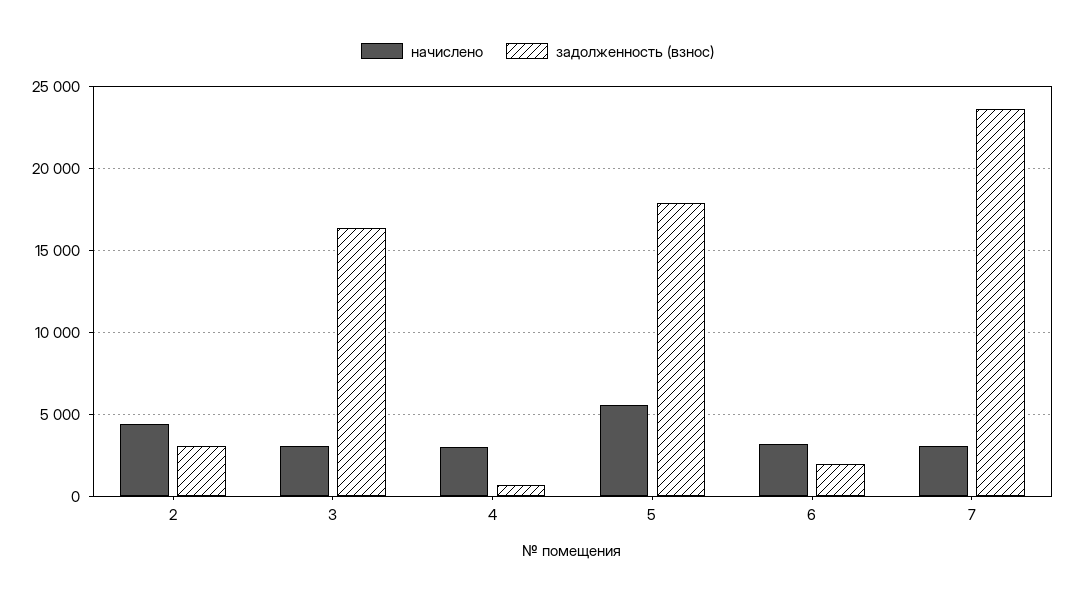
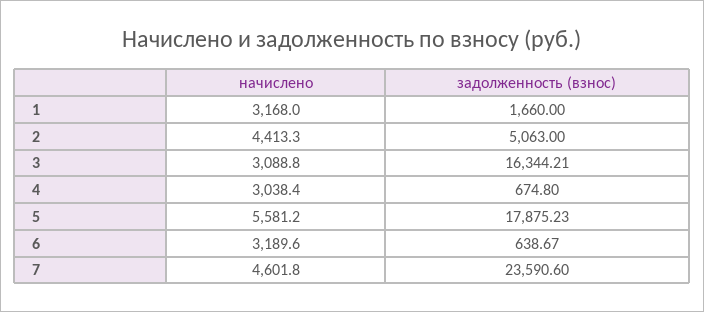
задолженность (взнос), 2: 3000 -> 5063
задолженность (взнос), 6: 2000 -> 638.67
начислено, 7: 3000 -> 4601.8
начислено, 1: none -> 3168
задолженность (взнос), 1: none -> 1660

